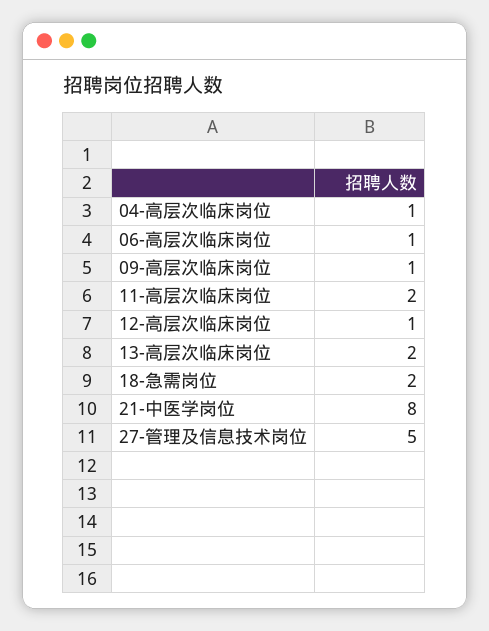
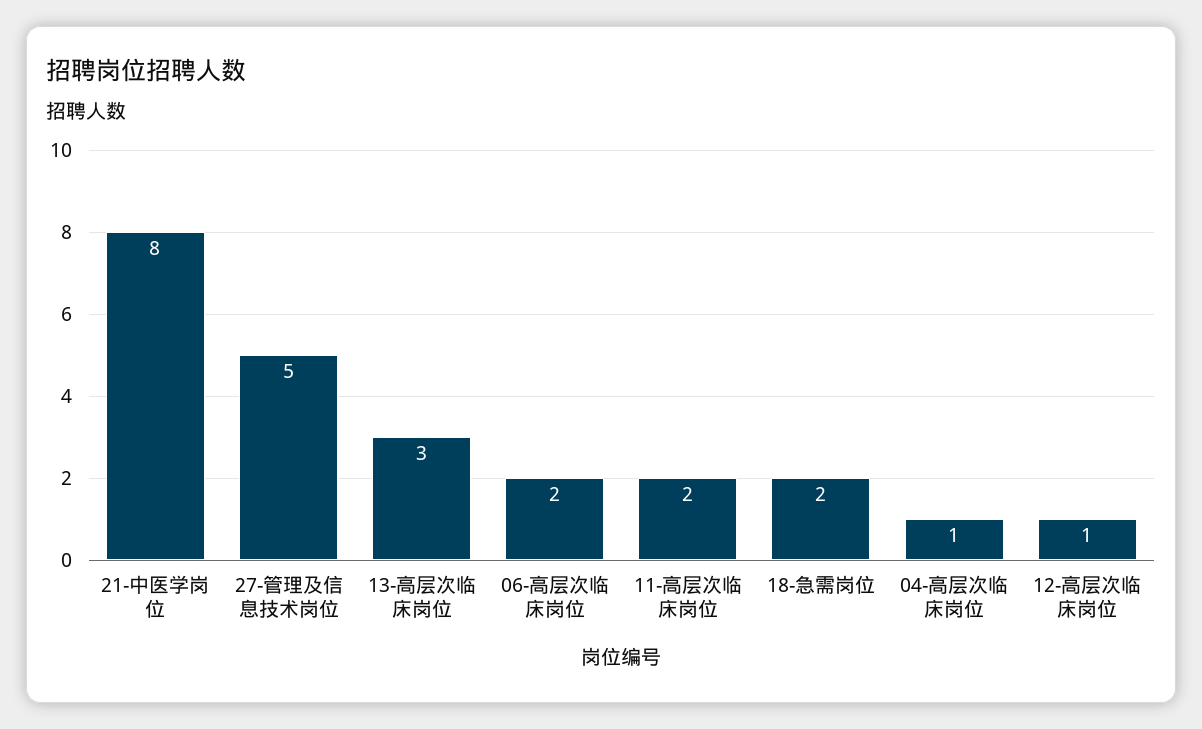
06-高层次临床岗位: 1 -> 2
09-高层次临床岗位: 1 -> none
13-高层次临床岗位: 2 -> 3

